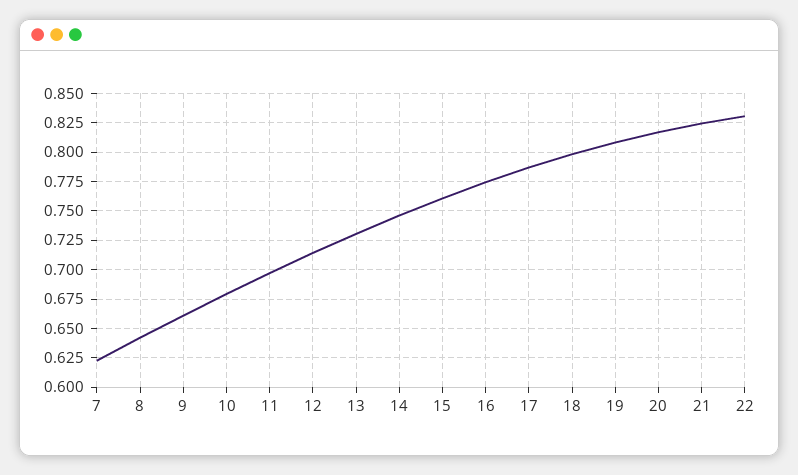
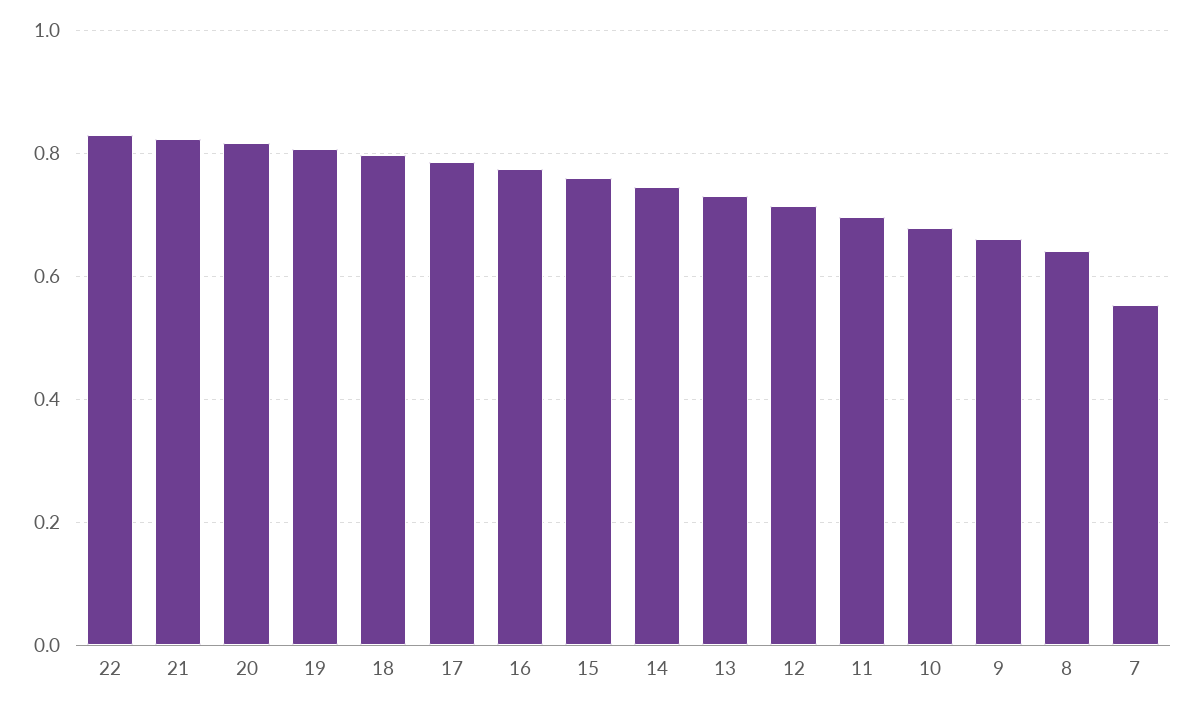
7: 0.625 -> 0.56

